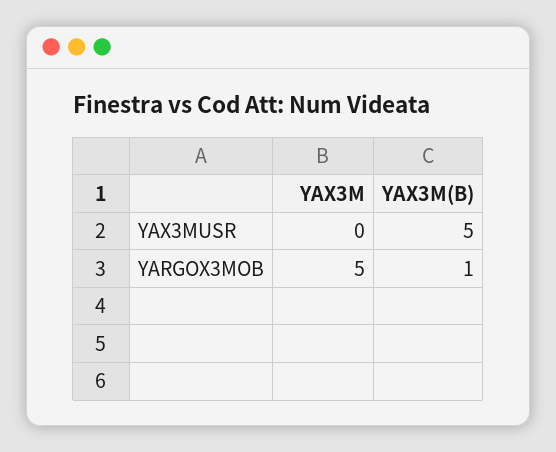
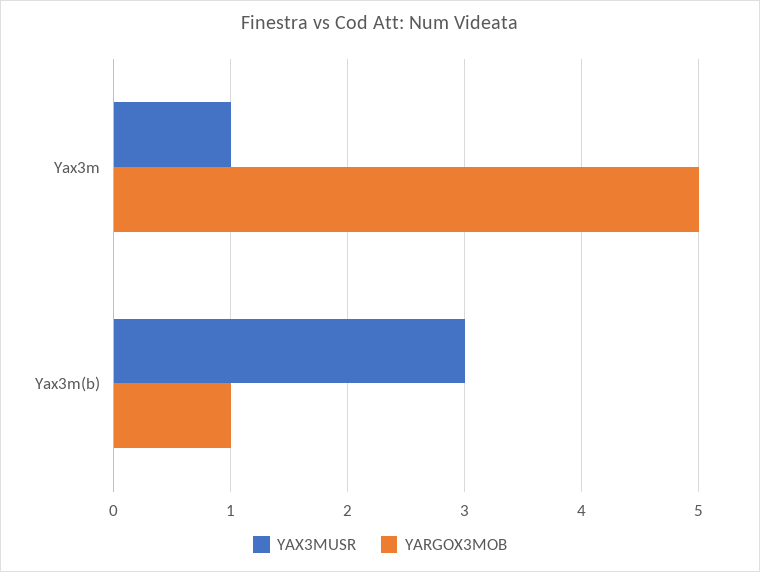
YAX3MUSR, YAX3M: 0 -> 1
YAX3MUSR, YAX3M(B): 5 -> 3

